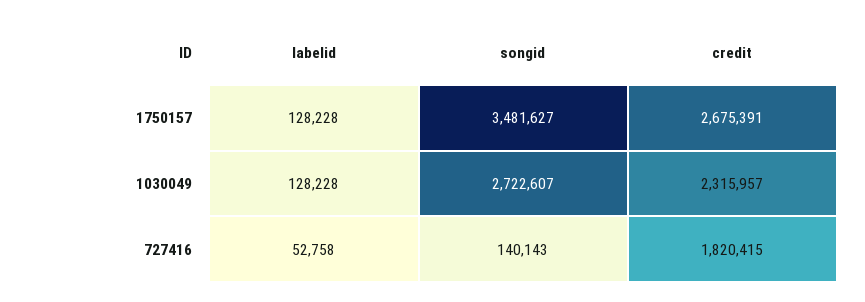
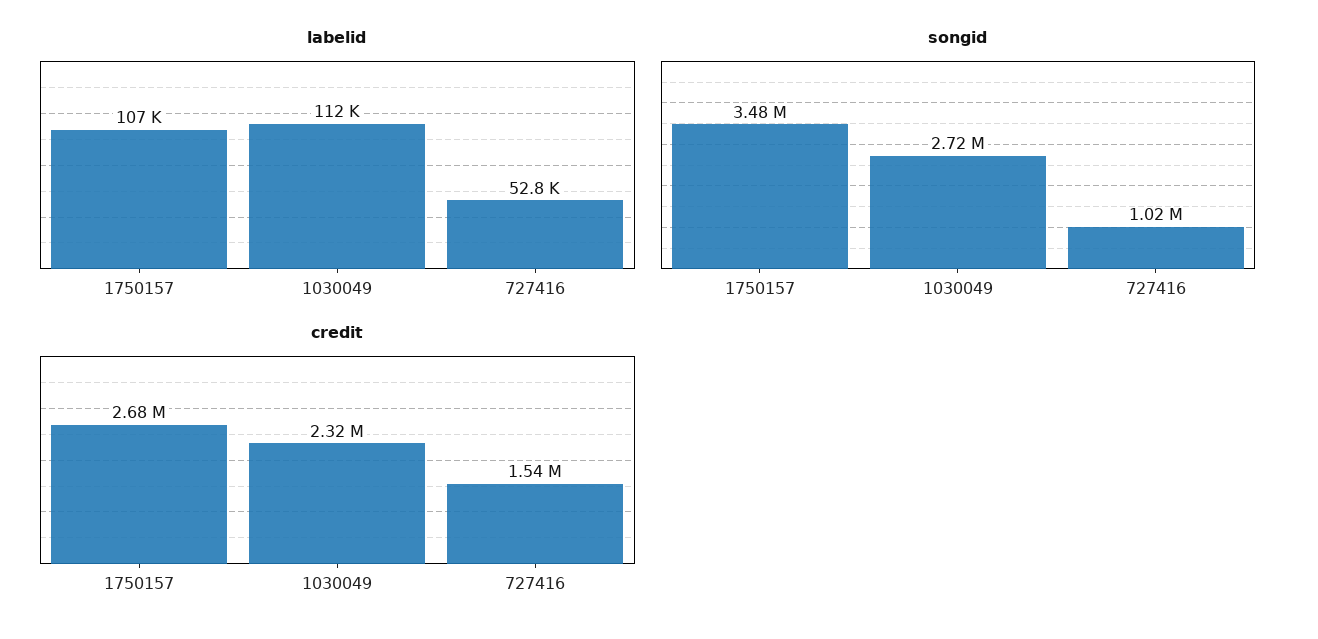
labelid, 1750157: 128228 -> 107000
labelid, 1030049: 128228 -> 112000
songid, 727416: 140143 -> 1020000
credit, 727416: 1820415 -> 1540000

